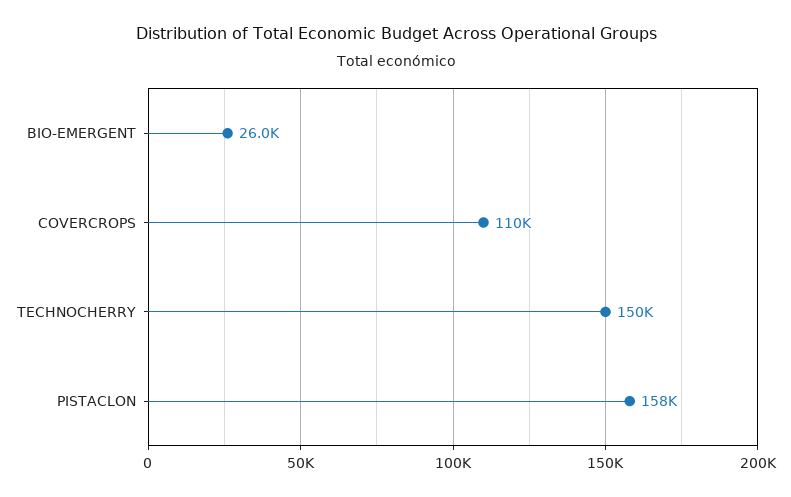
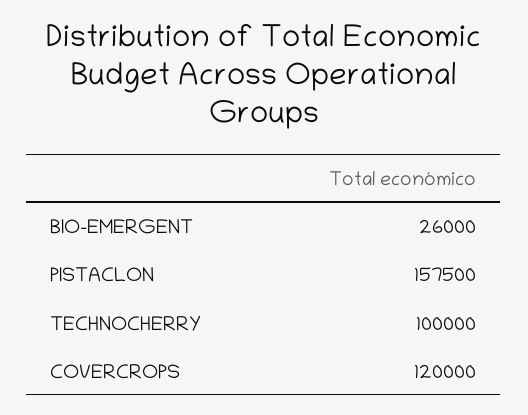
COVERCROPS: 110000 -> 120000
TECHNOCHERRY: 150000 -> 100000

